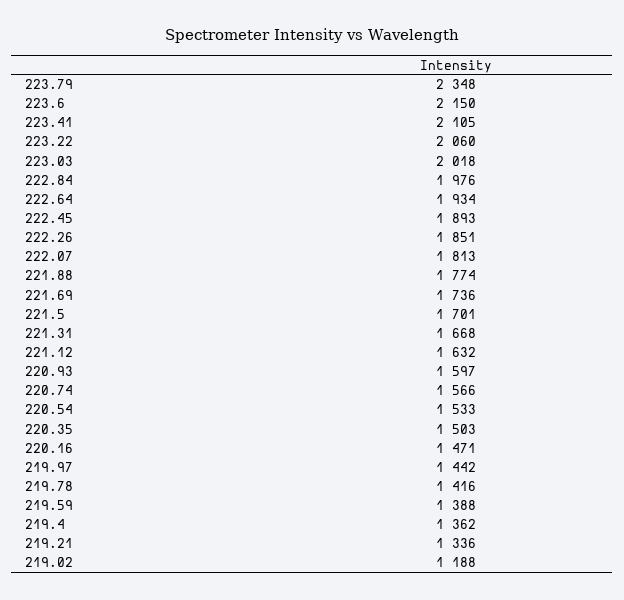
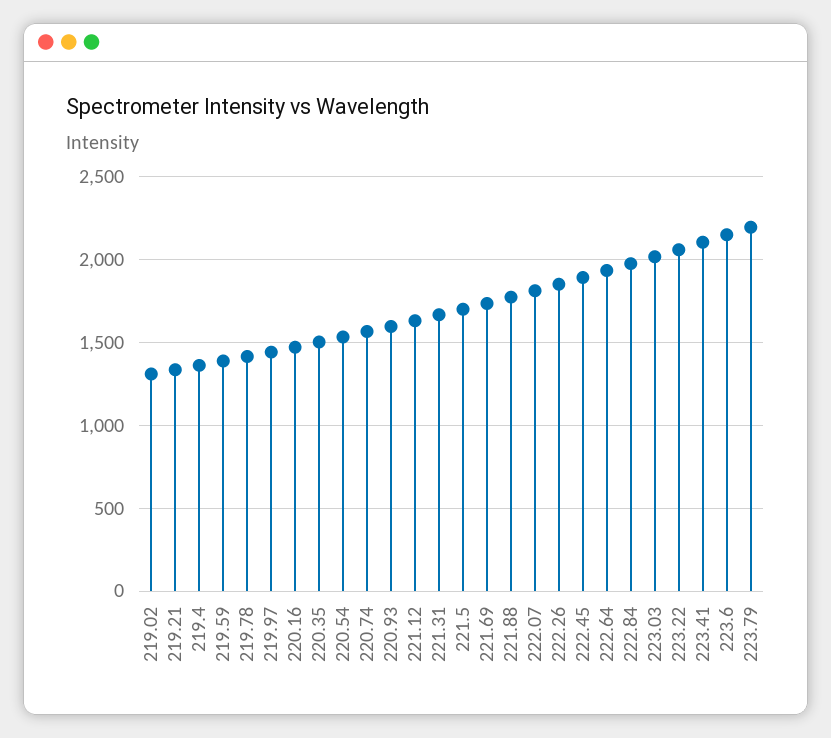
223.79: 2348 -> 2200
219.02: 1188 -> 1300

